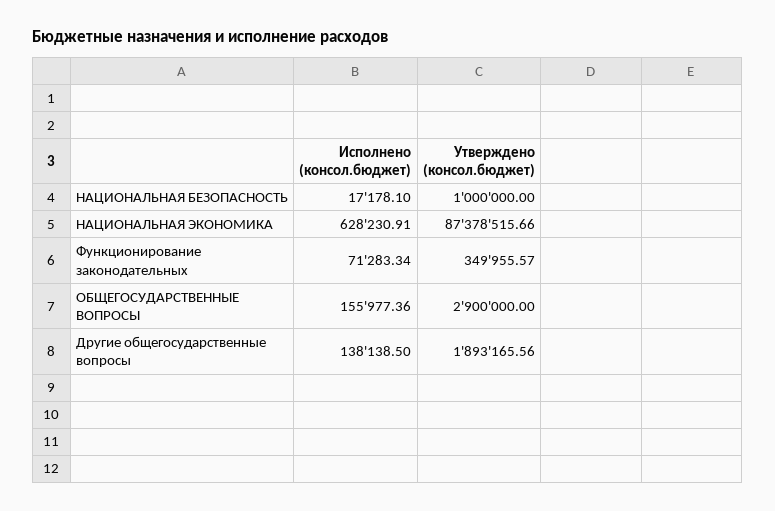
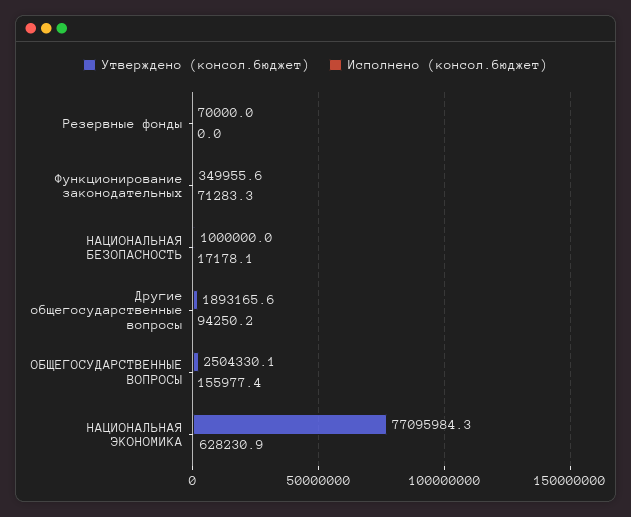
Утверждено (консол.бюджет), НАЦИОНАЛЬНАЯ ЭКОНОМИКА: 87378515.66 -> 77095984.3
Утверждено (консол.бюджет), ОБЩЕГОСУДАРСТВЕННЫЕ ВОПРОСЫ: 2900000 -> 2504330.1
Исполнено (консол.бюджет), Другие общегосударственные вопросы: 138138.5 -> 94250.2
Утверждено (консол.бюджет), Резервные фонды: none -> 70000
Исполнено (консол.бюджет), Резервные фонды: none -> 0

